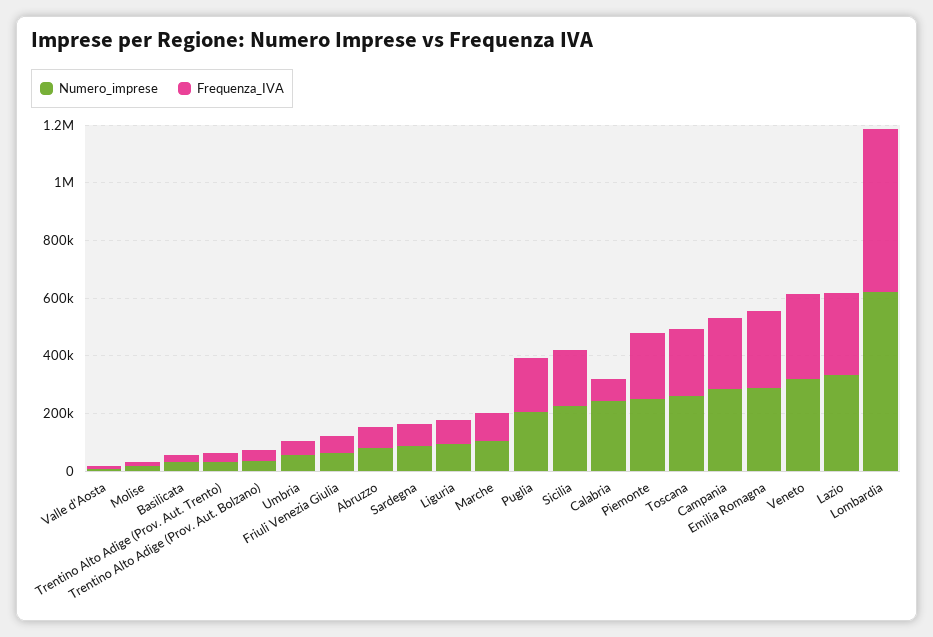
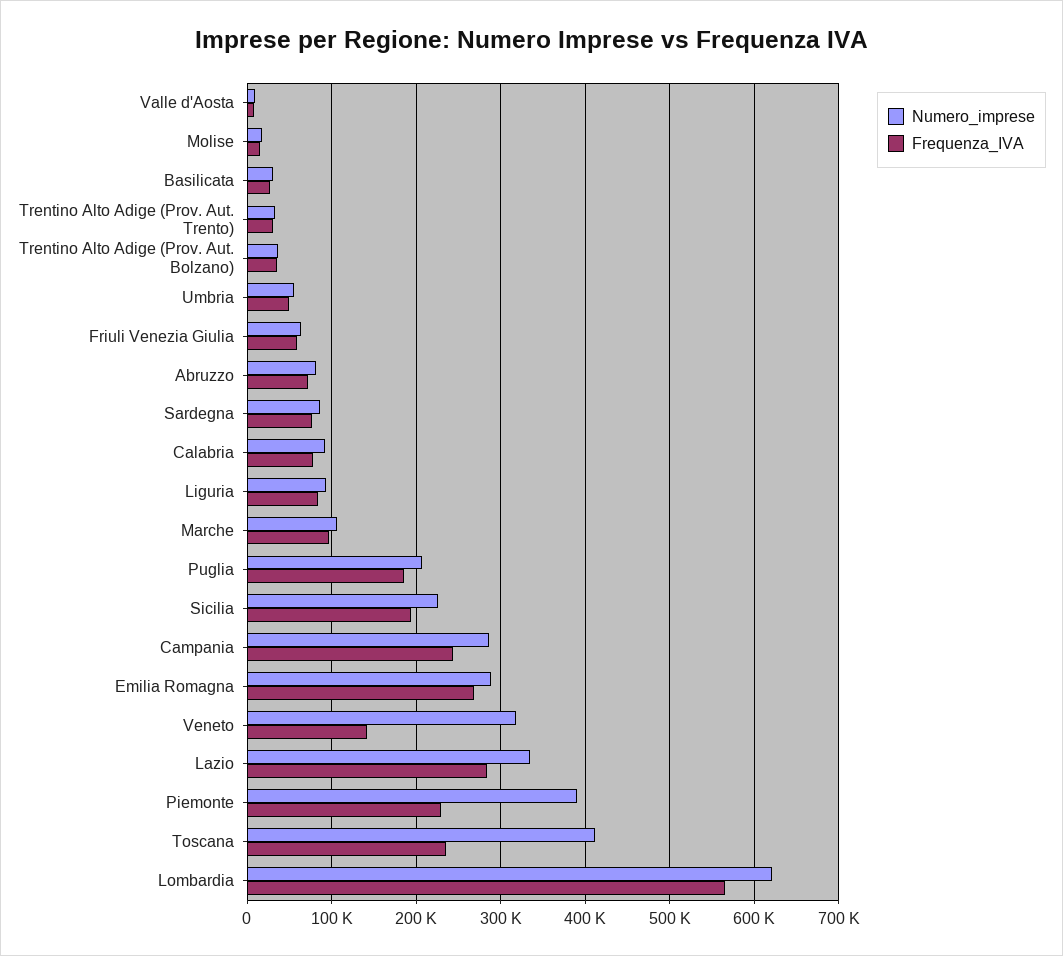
Numero_imprese, Calabria: 250000 -> 90000
Numero_imprese, Piemonte: 250000 -> 390000
Numero_imprese, Toscana: 250000 -> 410000
Frequenza_IVA, Veneto: 300000 -> 140000

